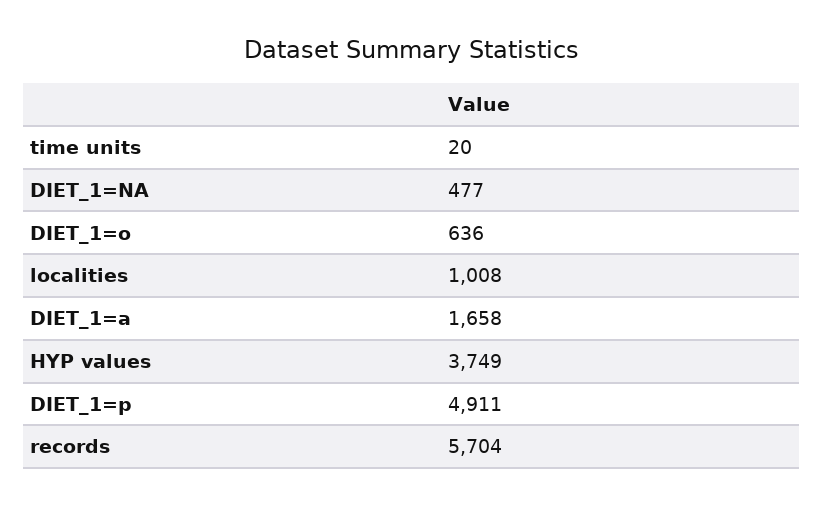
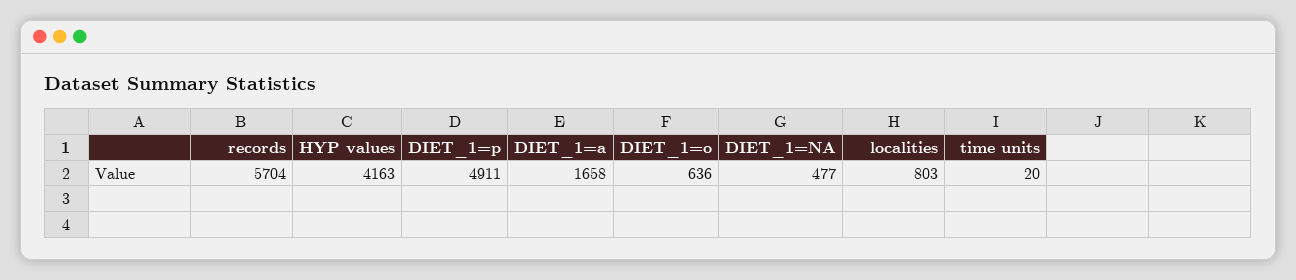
localities: 1008 -> 803
HYP values: 3749 -> 4163

